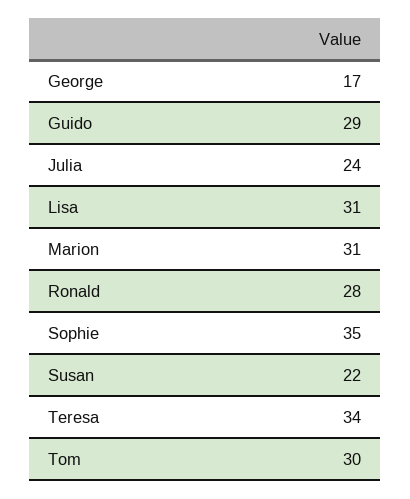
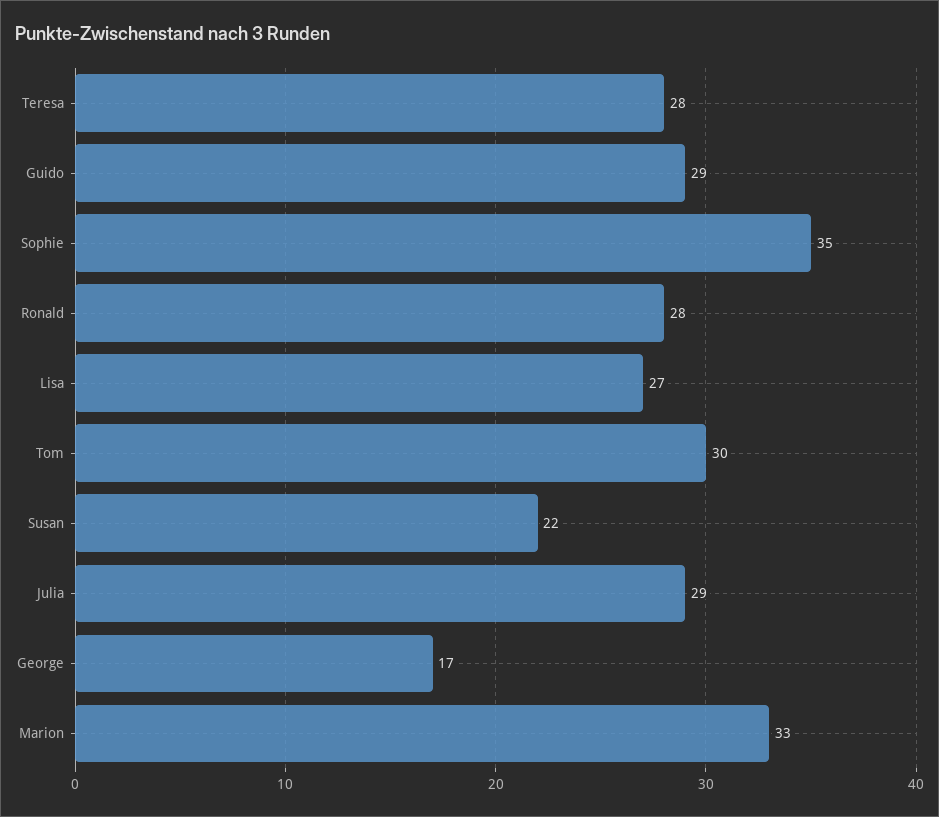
Julia: 24 -> 29
Lisa: 31 -> 27
Marion: 31 -> 33
Teresa: 34 -> 28

